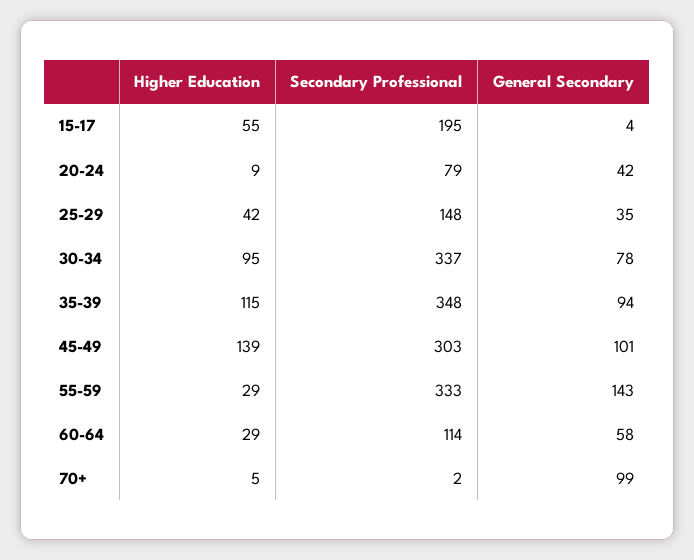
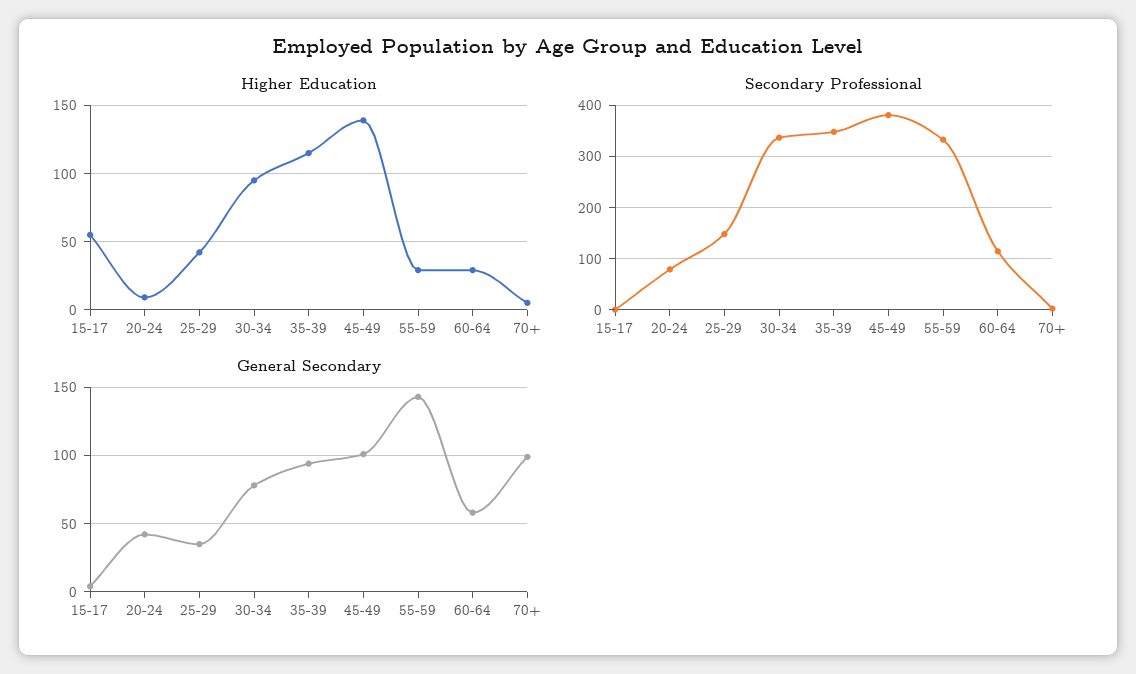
Secondary Professional, 15-17: 195 -> 0
Secondary Professional, 45-49: 303 -> 380

